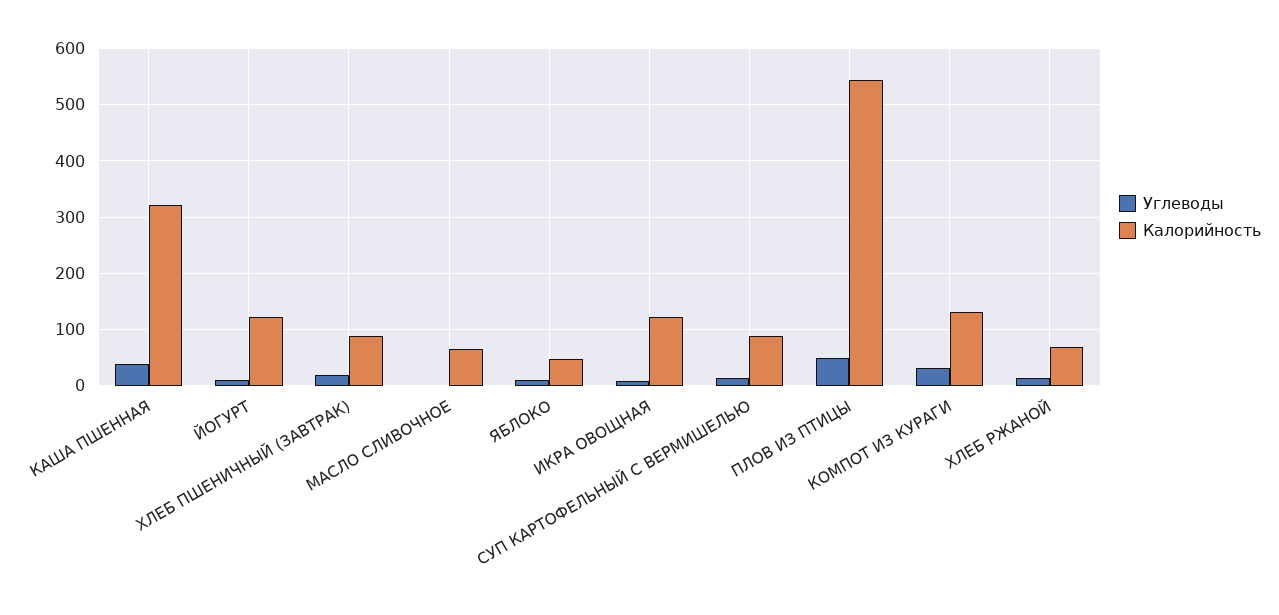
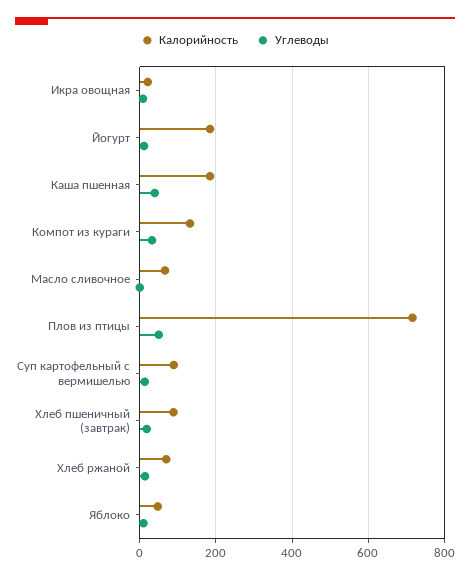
Калорийность, КАША ПШЕННАЯ: 320 -> 180
Калорийность, ЙОГУРТ: 120 -> 180
Калорийность, ИКРА ОВОЩНАЯ: 120 -> 20
Калорийность, ПЛОВ ИЗ ПТИЦЫ: 540 -> 720

